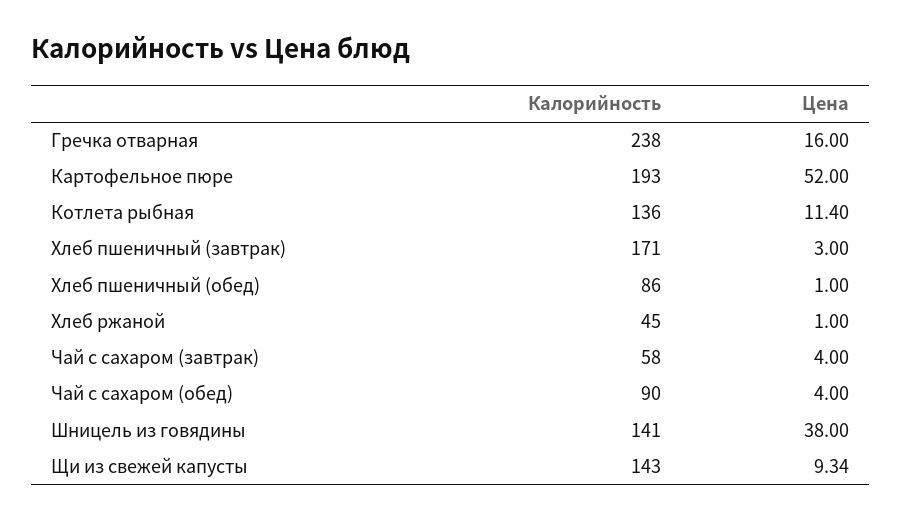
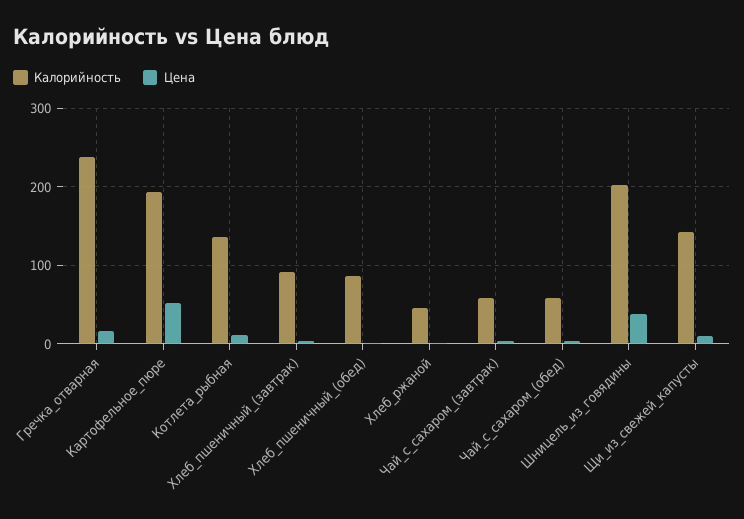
Калорийность, Хлеб пшеничный (завтрак): 171 -> 90
Калорийность, Чай с сахаром (обед): 90 -> 60
Калорийность, Шницель из говядины: 141 -> 200

